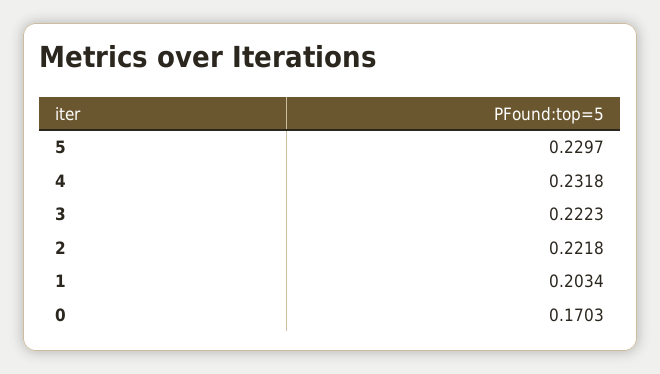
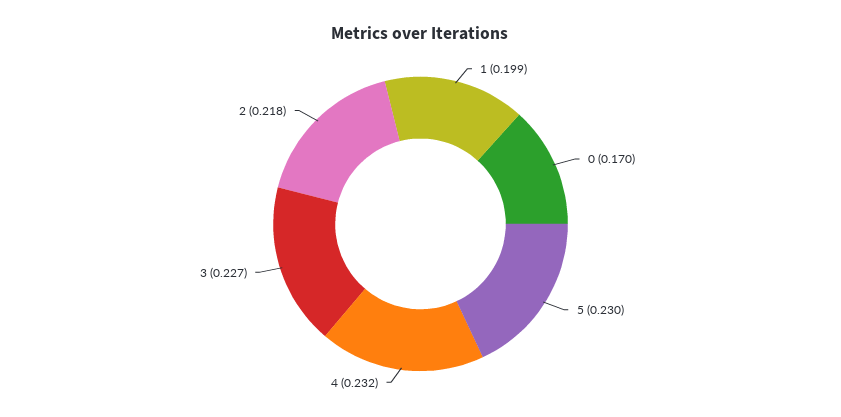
3: 0.2223 -> 0.227
2: 0.2218 -> 0.218
1: 0.2034 -> 0.199

